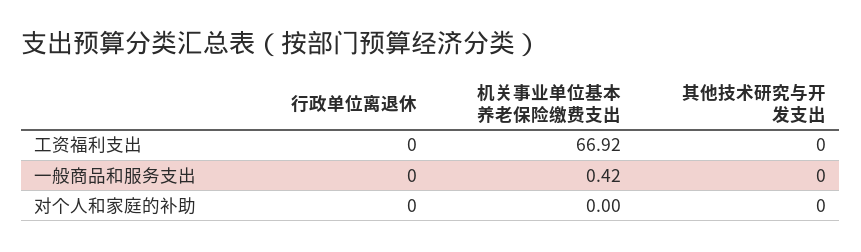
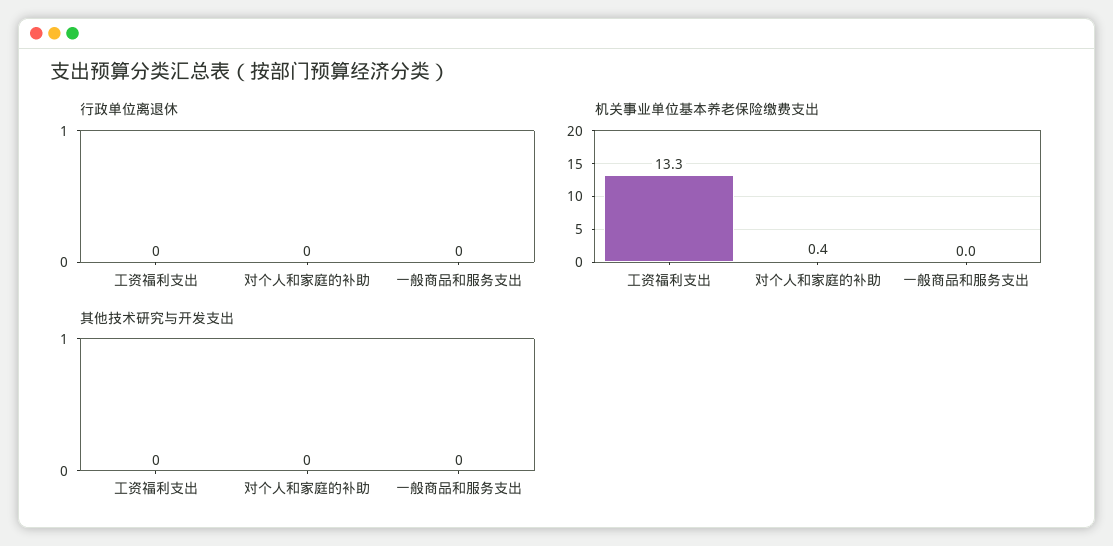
机关事业单位基本养老保险缴费支出, 工资福利支出: 66.92 -> 13.3
机关事业单位基本养老保险缴费支出, 一般商品和服务支出: 0.42 -> 0
机关事业单位基本养老保险缴费支出, 对个人和家庭的补助: 0 -> 0.4

